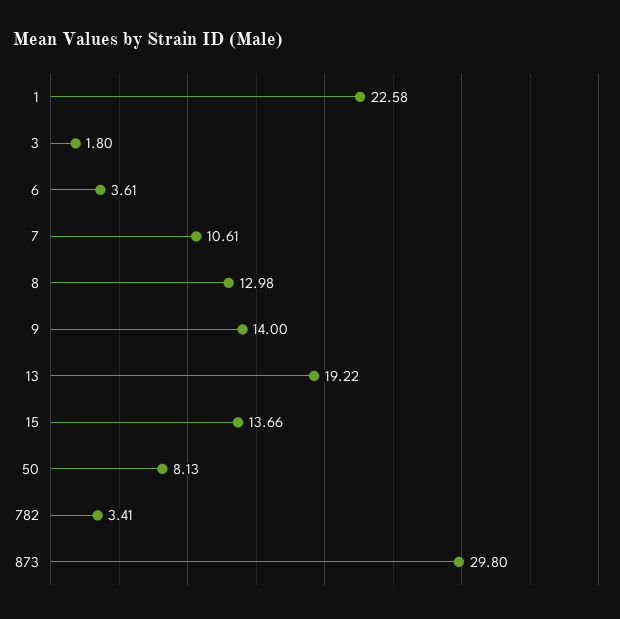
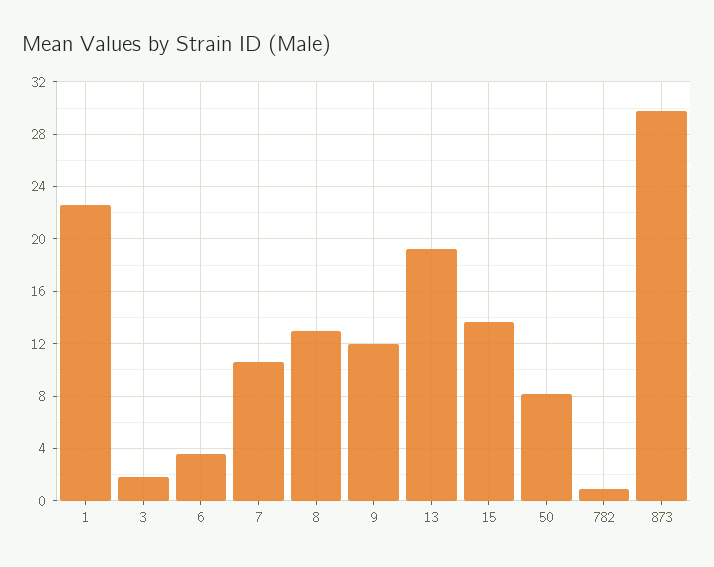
9: 14 -> 12
782: 3.41 -> 1

